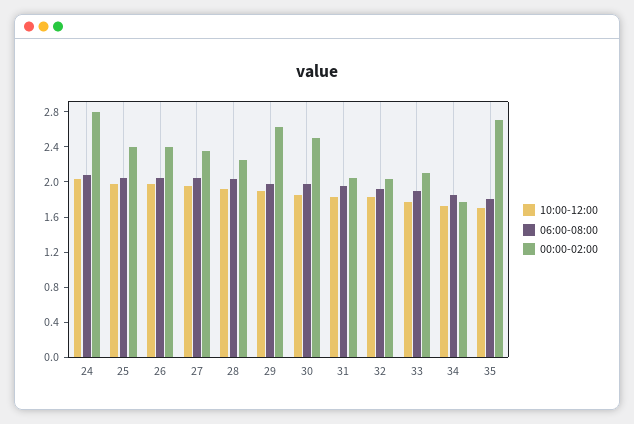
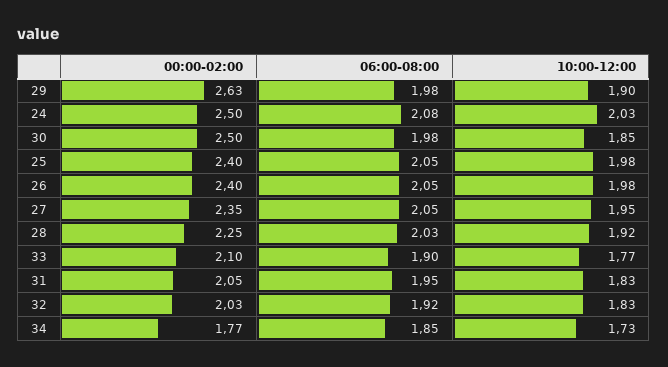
00:00-02:00, 24: 2.8 -> 2.5
10:00-12:00, 35: 1.7 -> none
06:00-08:00, 35: 1.8 -> none
00:00-02:00, 35: 2.7 -> none

